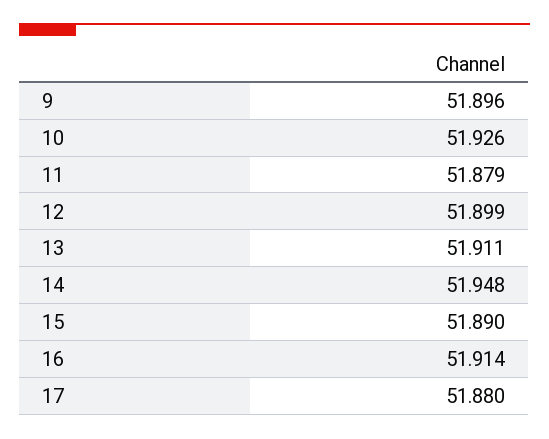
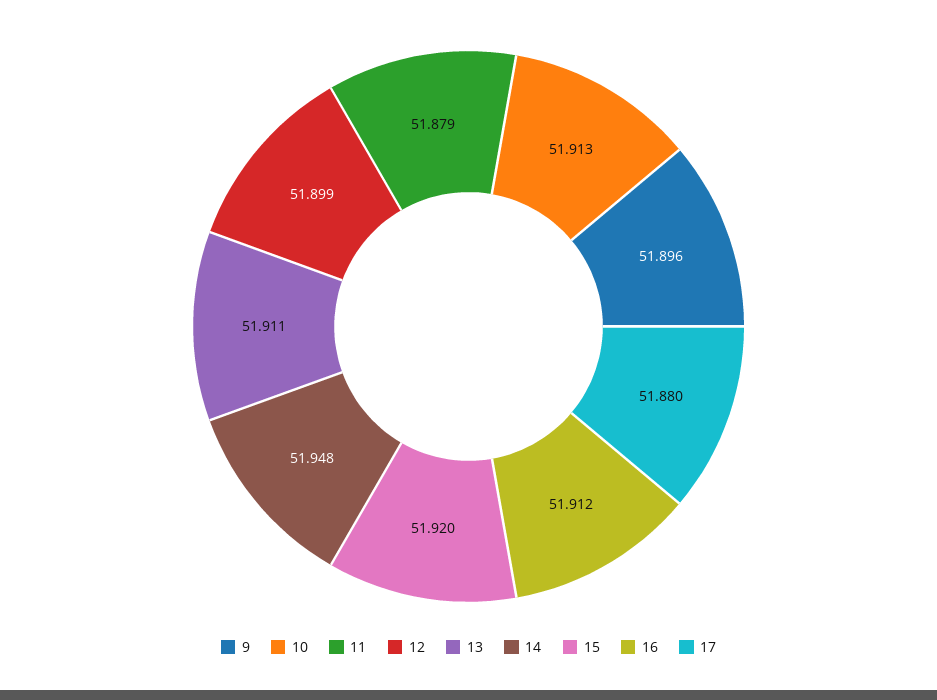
10: 51.926 -> 51.913
15: 51.89 -> 51.92
16: 51.914 -> 51.912

